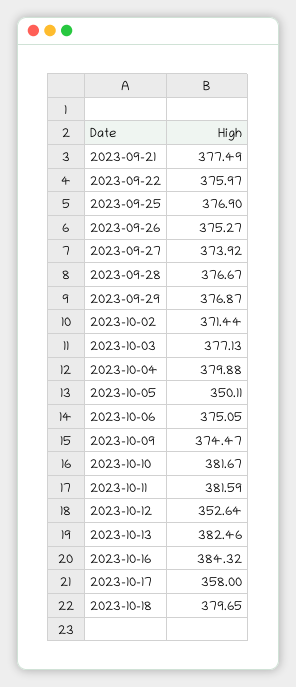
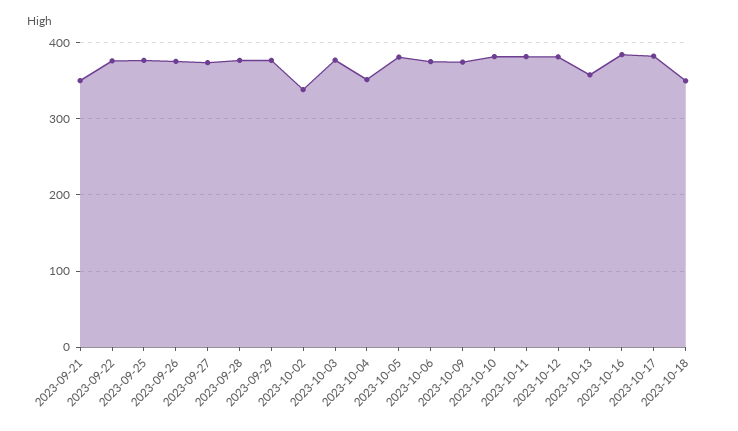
2023-09-21: 377.49 -> 350
2023-10-02: 371.44 -> 340
2023-10-04: 379.88 -> 350
2023-10-05: 350.11 -> 380
2023-10-12: 352.64 -> 380
2023-10-13: 382.46 -> 360
2023-10-17: 358 -> 380
2023-10-18: 379.65 -> 350

